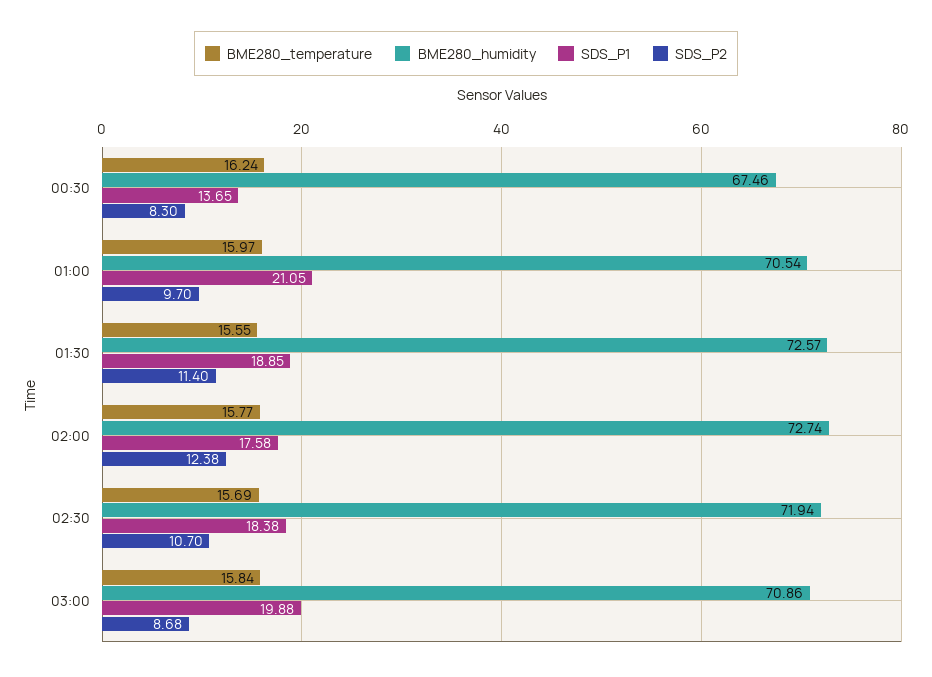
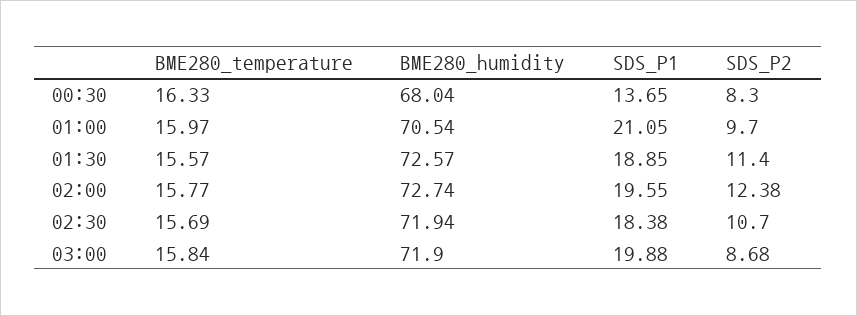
BME280_temperature, 00:30: 16.24 -> 16.33
BME280_humidity, 00:30: 67.46 -> 68.04
BME280_temperature, 01:30: 15.55 -> 15.57
SDS_P1, 02:00: 17.58 -> 19.55
BME280_humidity, 03:00: 70.86 -> 71.9

